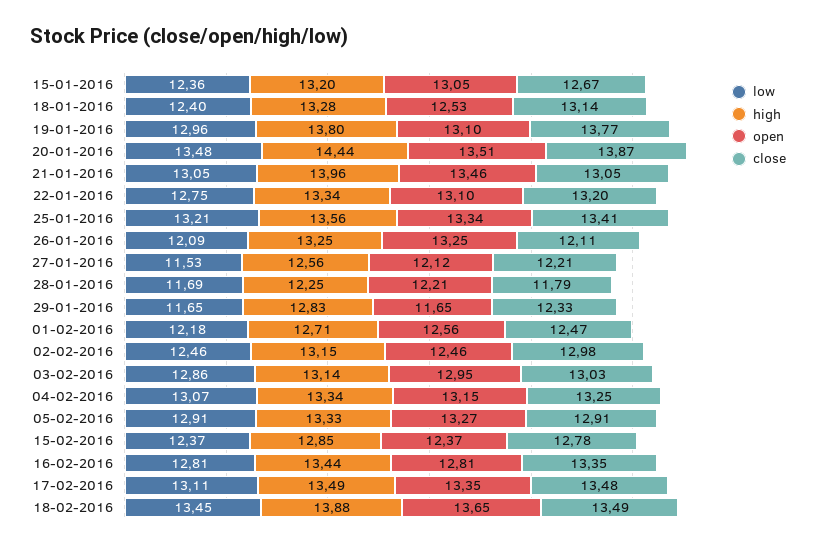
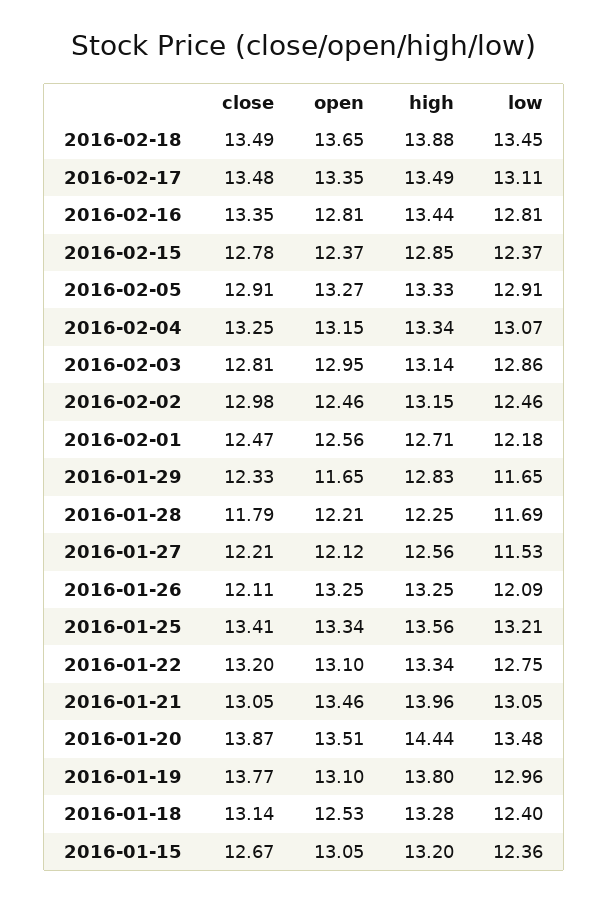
close, 03-02-2016: 13.03 -> 12.81

